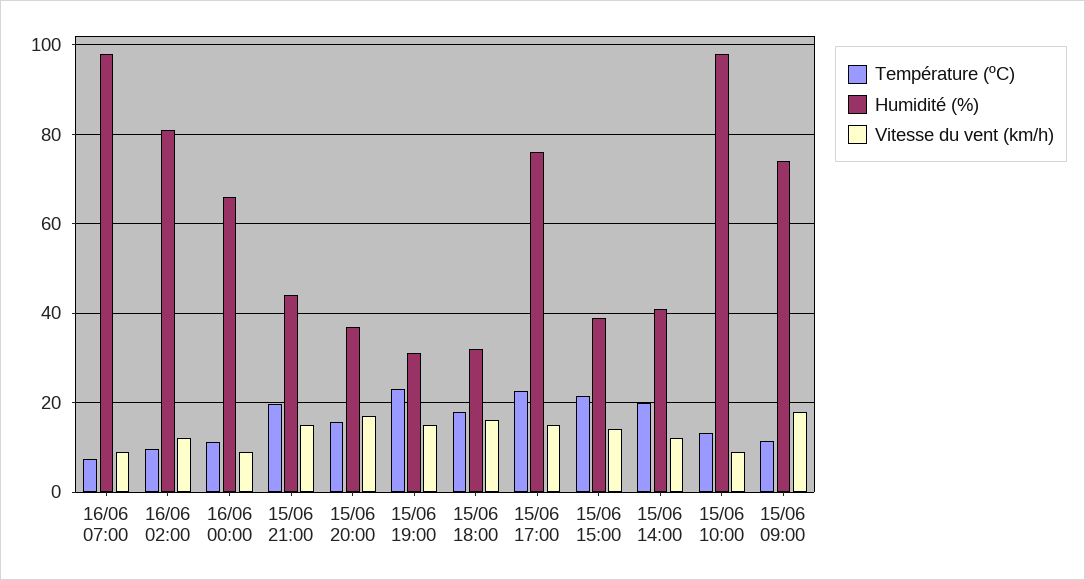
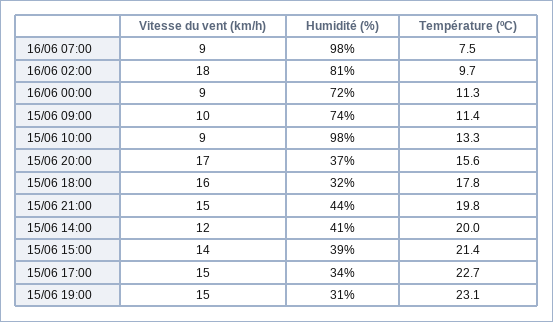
Vitesse du vent (km/h), 16/06 02:00: 12 -> 18
Humidité (%), 16/06 00:00: 66 -> 72
Humidité (%), 15/06 17:00: 76 -> 34
Vitesse du vent (km/h), 15/06 09:00: 18 -> 10

